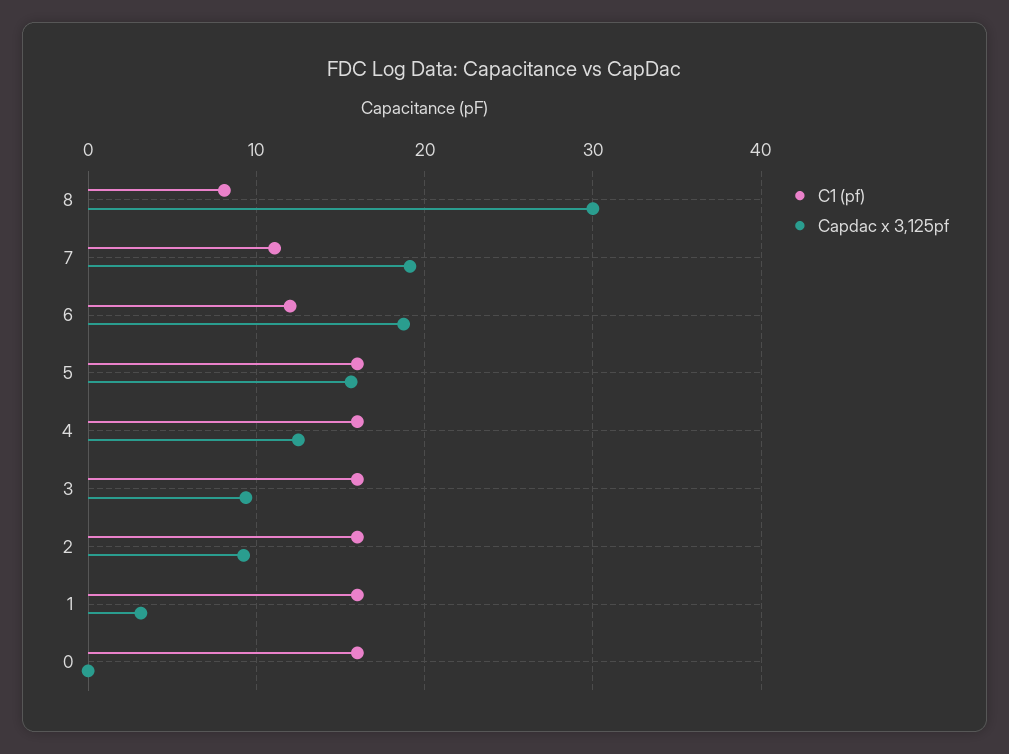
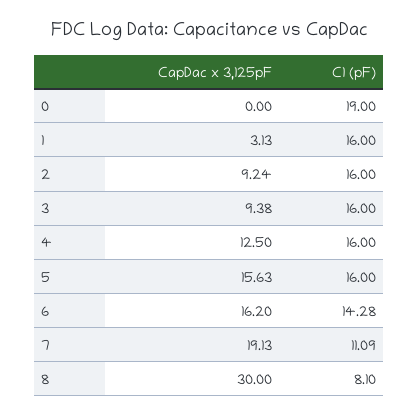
C1 (pf), 6: 12 -> 14.28
Capdac x 3,125pf, 6: 19 -> 16.2
C1 (pf), 0: 16 -> 19

